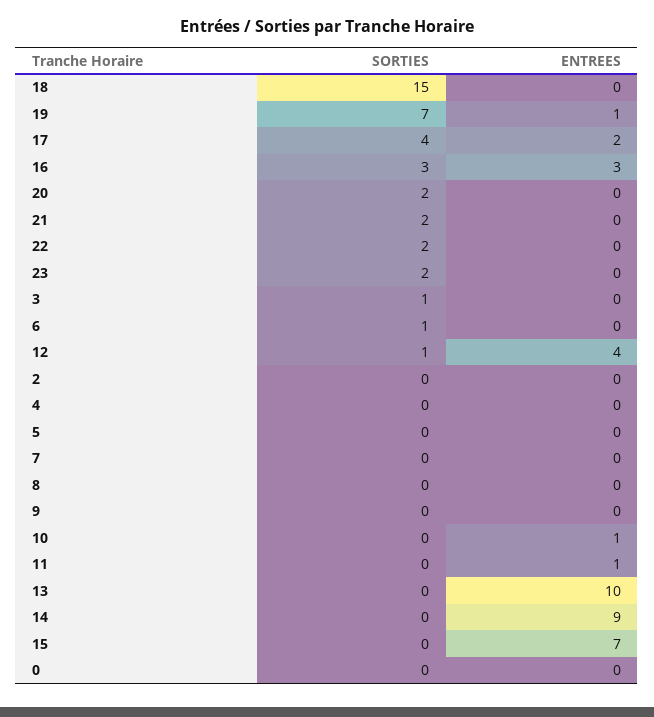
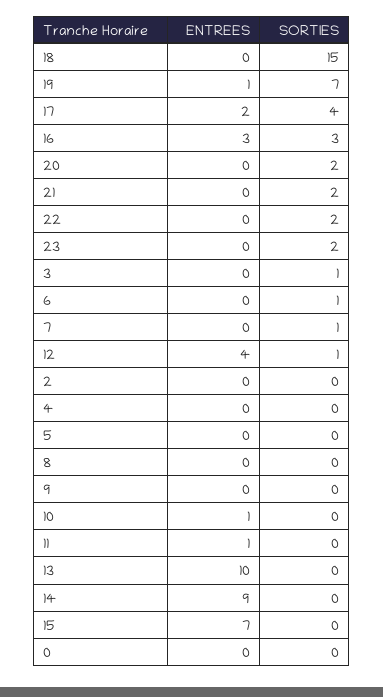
SORTIES, 7: 0 -> 1

